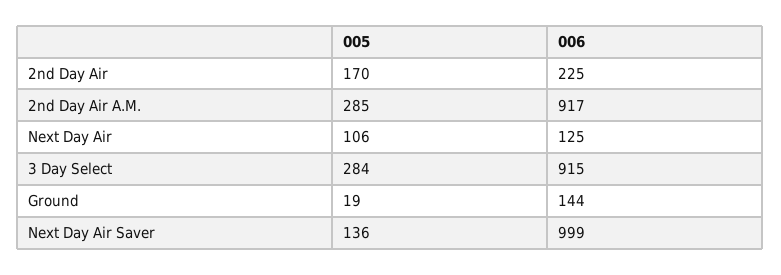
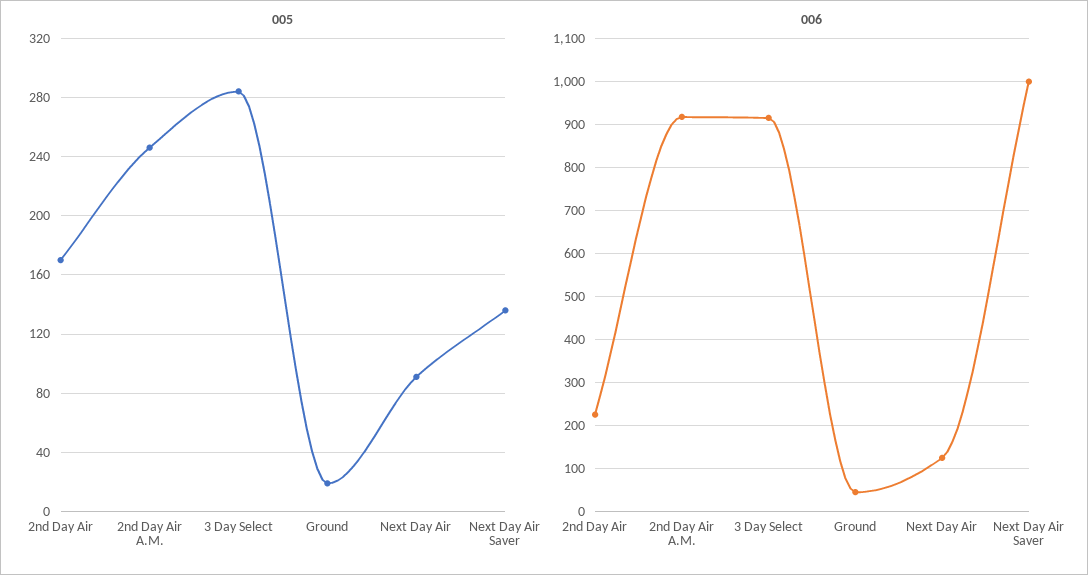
005, 2nd Day Air A.M.: 285 -> 245
005, Next Day Air: 106 -> 90
006, Ground: 144 -> 40

